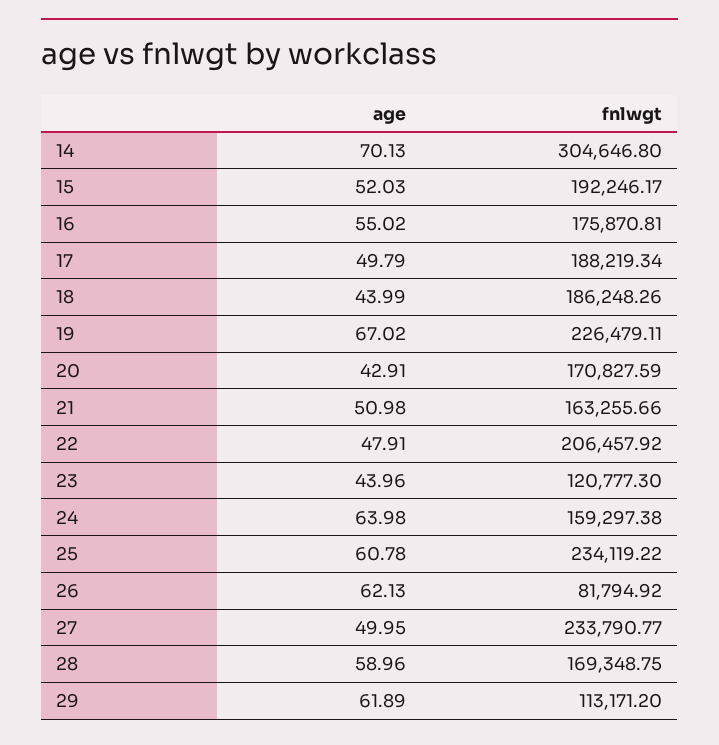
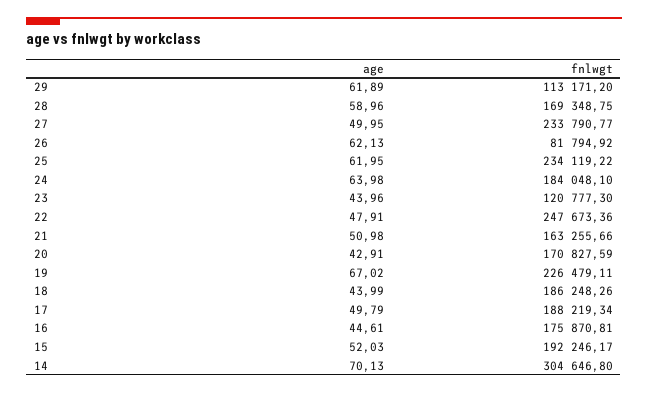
age, 16: 55.02 -> 44.61
fnlwgt, 22: 206457.92 -> 247673.36
fnlwgt, 24: 159297.38 -> 184048.1
age, 25: 60.78 -> 61.95

